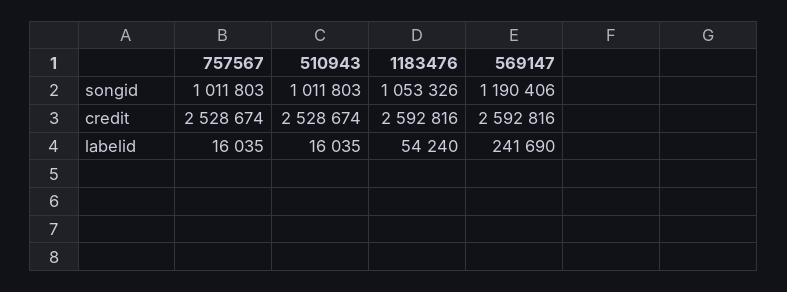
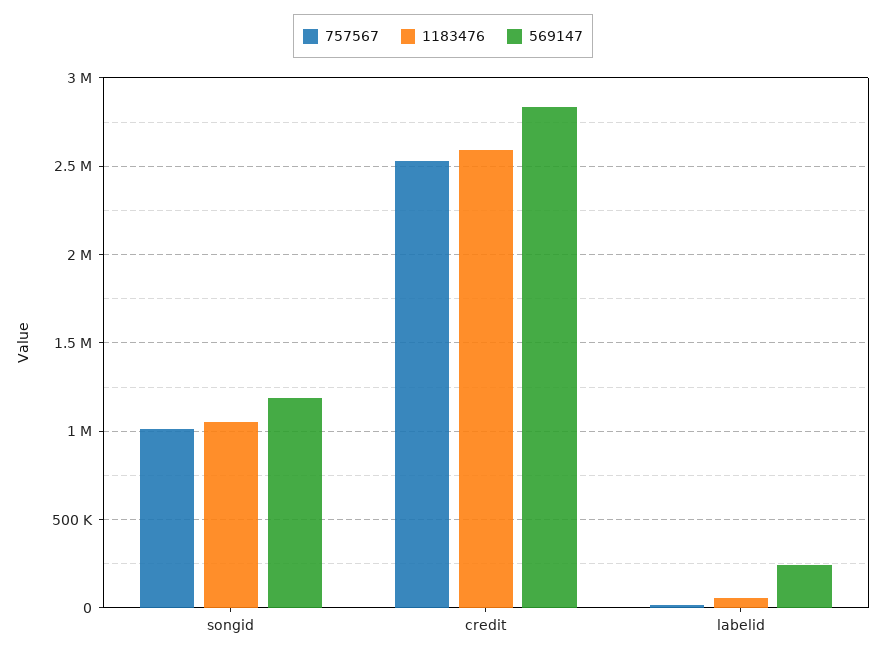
510943, songid: 1011803 -> none
510943, credit: 2528674 -> none
569147, credit: 2592816 -> 2850000
510943, labelid: 16035 -> none

